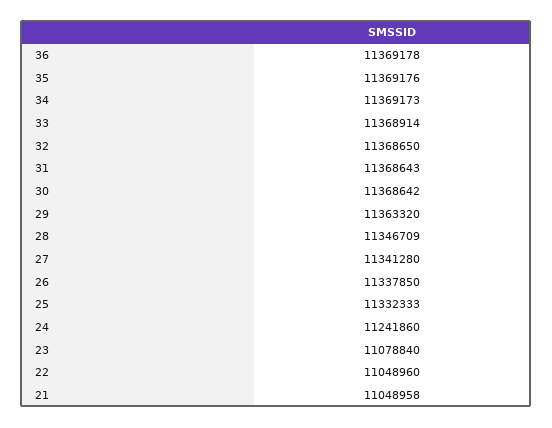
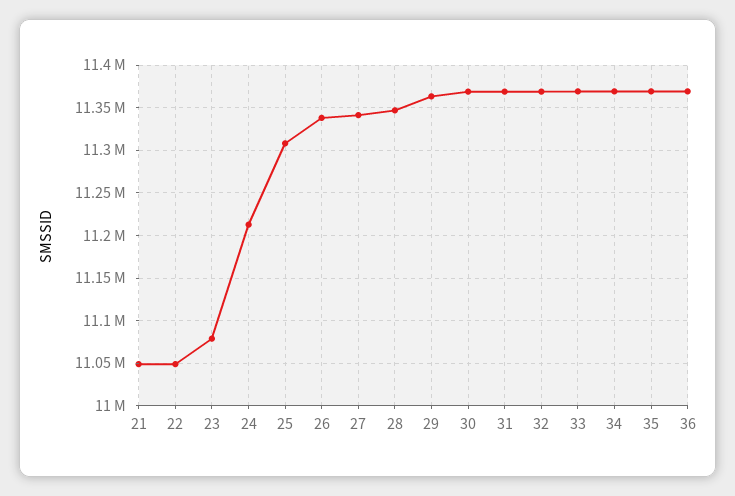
25: 11332333 -> 11310000
24: 11241860 -> 11210000

